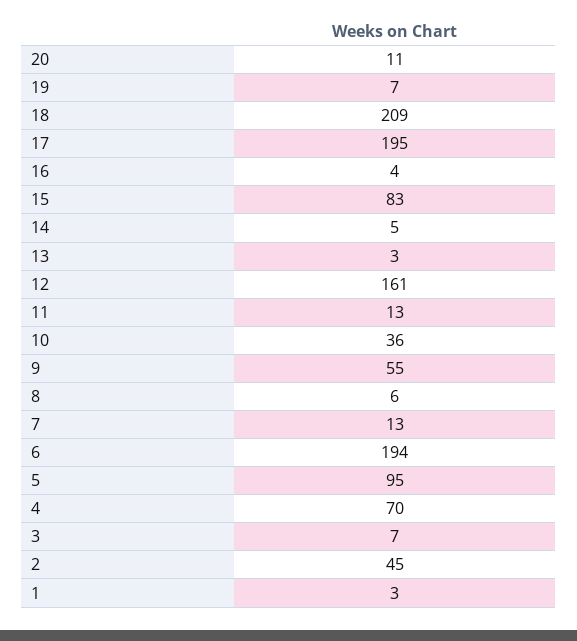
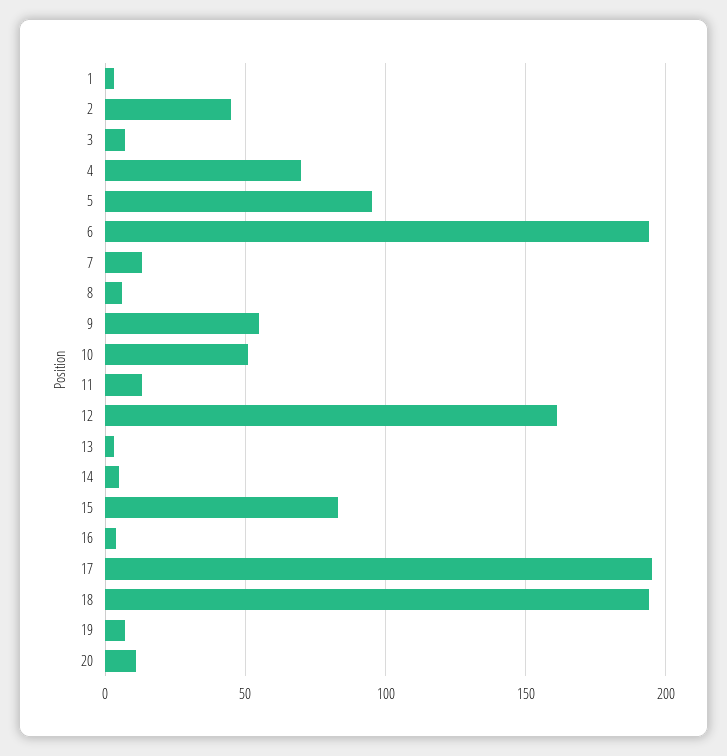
18: 209 -> 195
10: 36 -> 50

